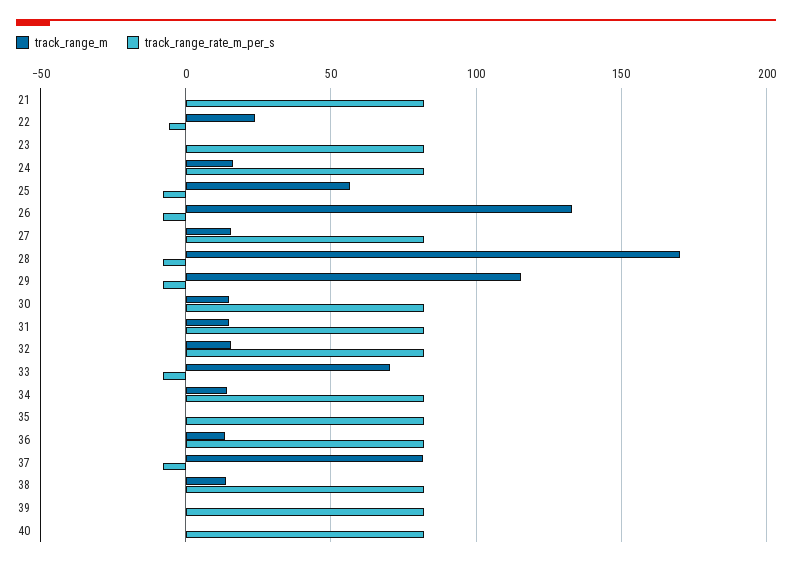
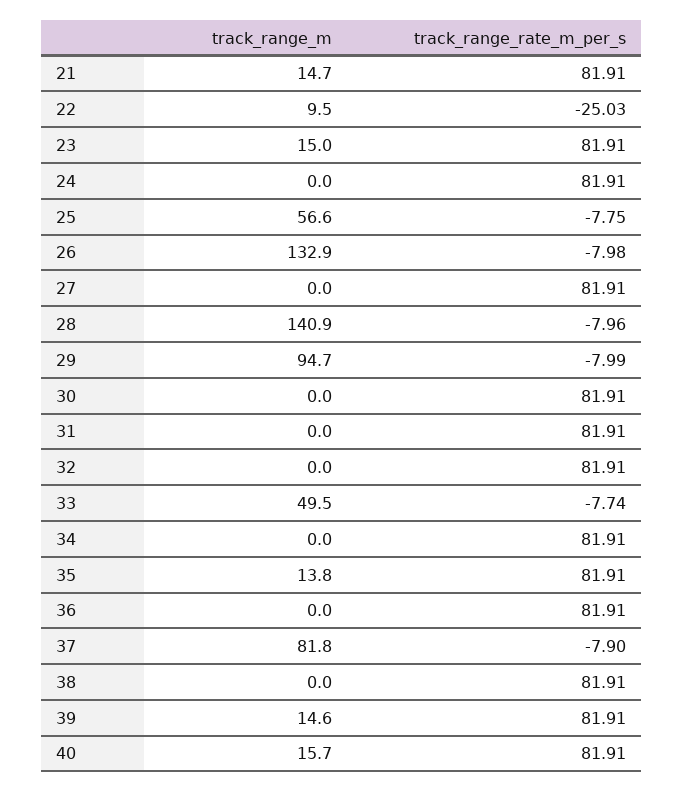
track_range_m, 21: 0 -> 14.7
track_range_m, 22: 25 -> 9.5
track_range_rate_m_per_s, 22: -5 -> -25.03
track_range_m, 23: 0 -> 15
track_range_m, 24: 15 -> 0
track_range_m, 27: 15 -> 0
track_range_m, 28: 170 -> 140.9
track_range_m, 29: 115 -> 94.7
track_range_m, 30: 15 -> 0
track_range_m, 31: 15 -> 0
track_range_m, 32: 15 -> 0
track_range_m, 33: 70 -> 49.5
track_range_m, 34: 15 -> 0
track_range_m, 35: 0 -> 13.8
track_range_m, 36: 15 -> 0
track_range_m, 38: 15 -> 0
track_range_m, 39: 0 -> 14.6
track_range_m, 40: 0 -> 15.7

